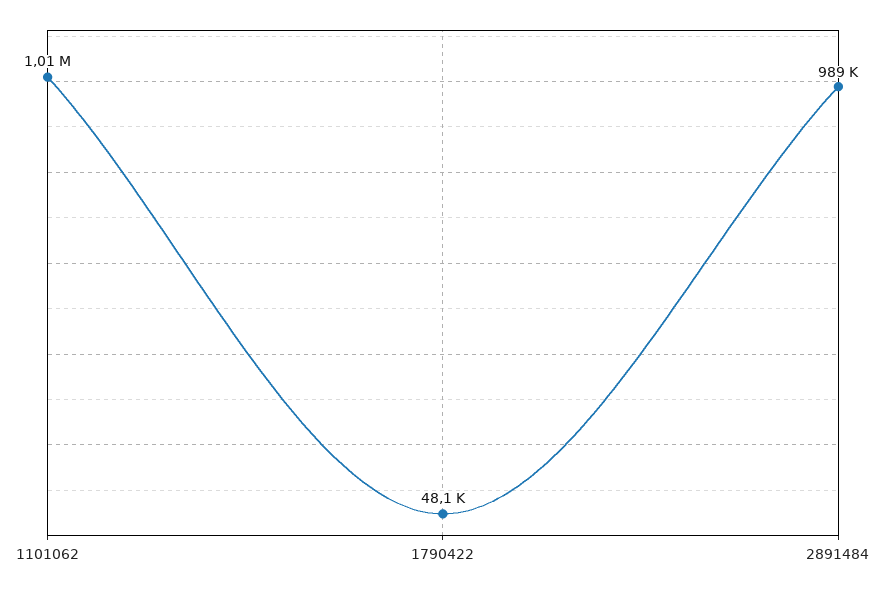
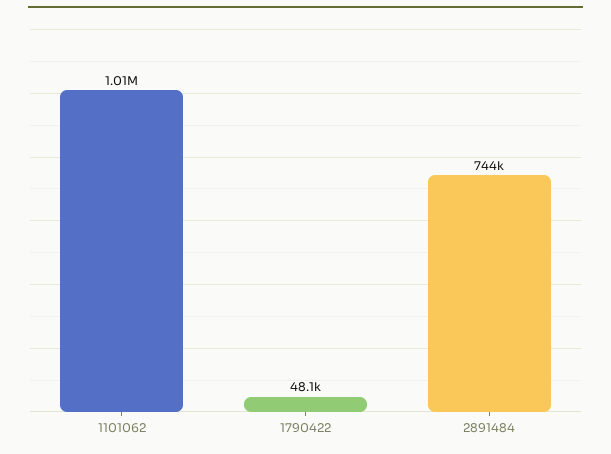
2891484: 989000 -> 744000

